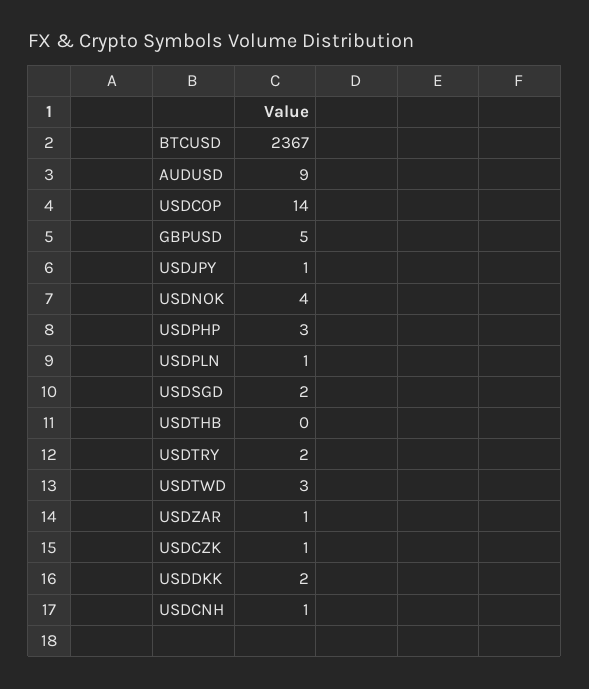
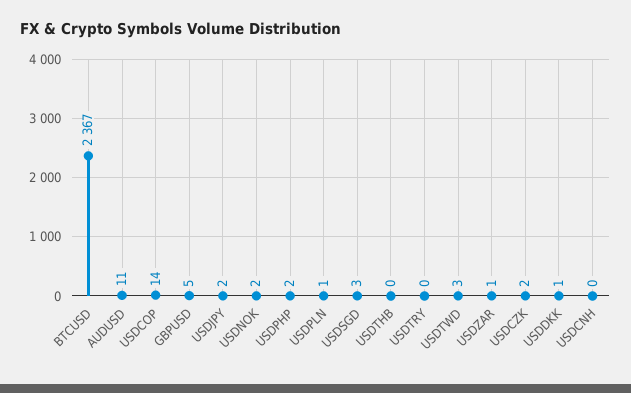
AUDUSD: 9 -> 11
USDJPY: 1 -> 2
USDNOK: 4 -> 2
USDPHP: 3 -> 2
USDSGD: 2 -> 3
USDTRY: 2 -> 0
USDCZK: 1 -> 2
USDDKK: 2 -> 1
USDCNH: 1 -> 0

